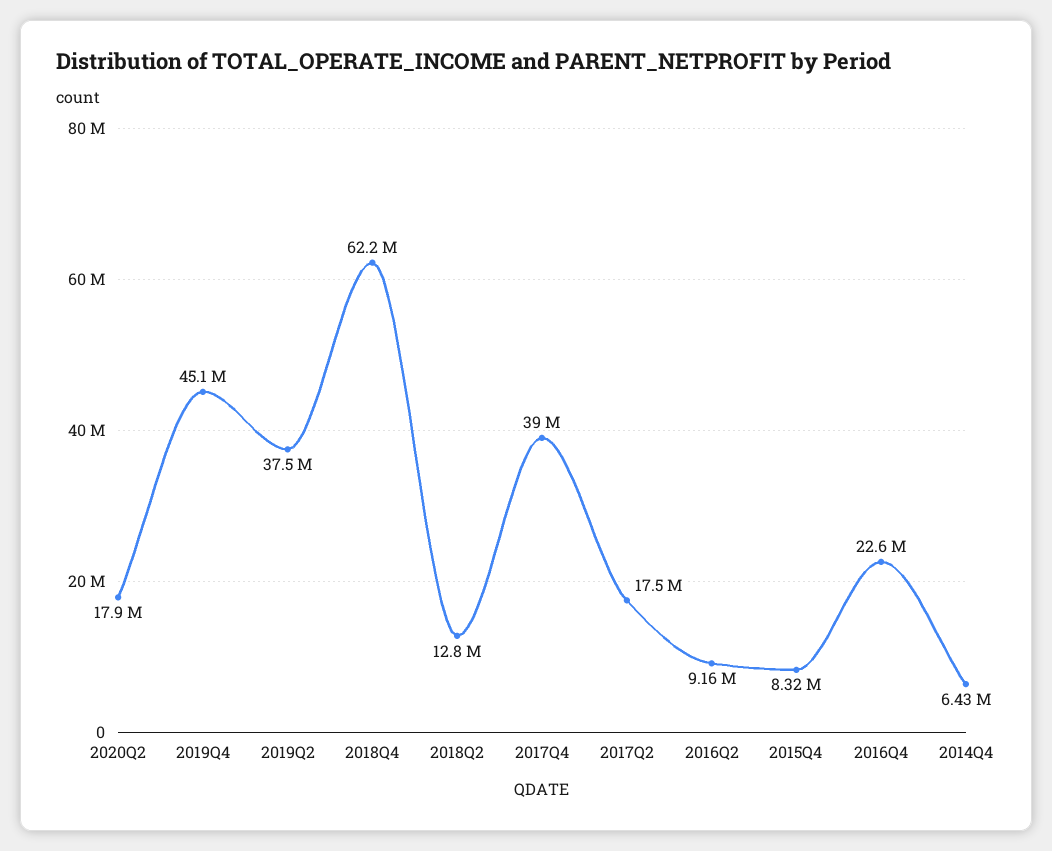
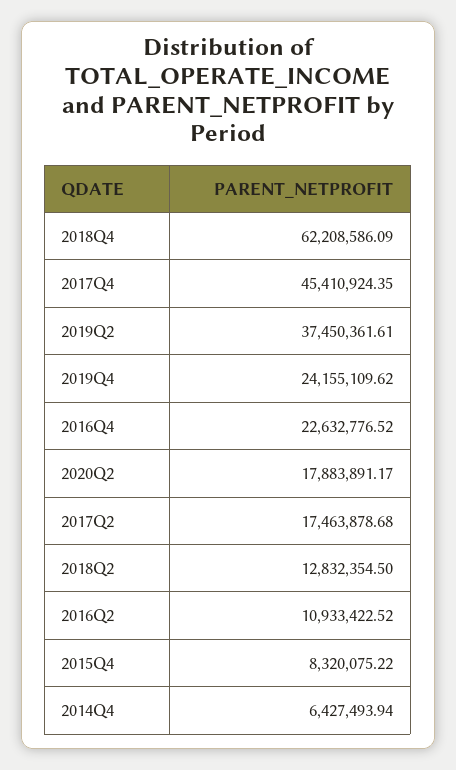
2019Q4: 45100000 -> 24155109.62
2017Q4: 39000000 -> 45410924.35
2016Q2: 9160000 -> 10933422.52

